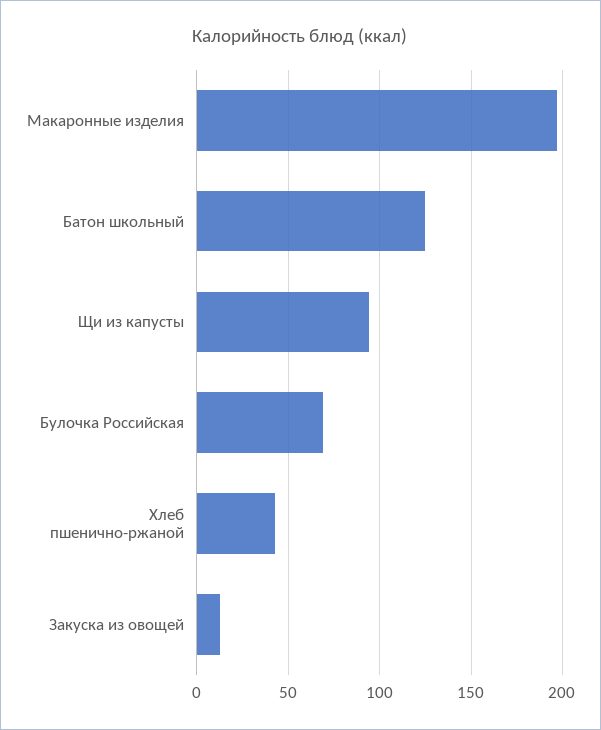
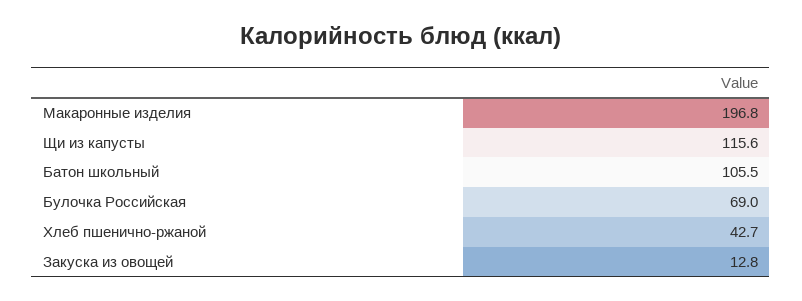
Батон школьный: 125 -> 105.5
Щи из капусты: 95 -> 115.6

